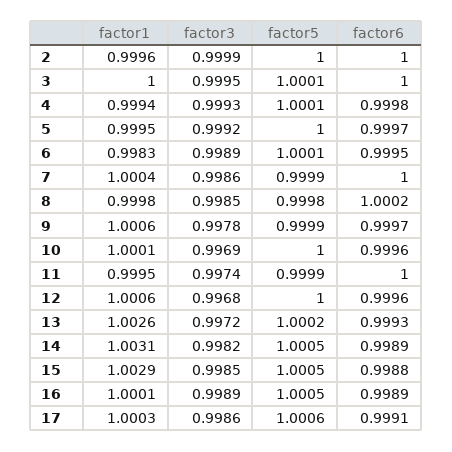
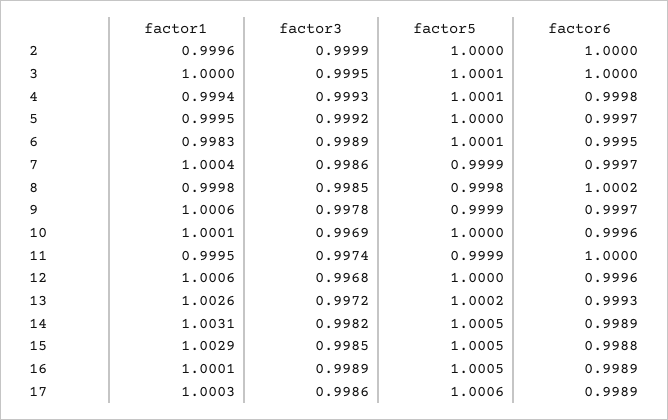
factor6, 7: 1 -> 0.9997
factor6, 17: 0.9991 -> 0.9989

